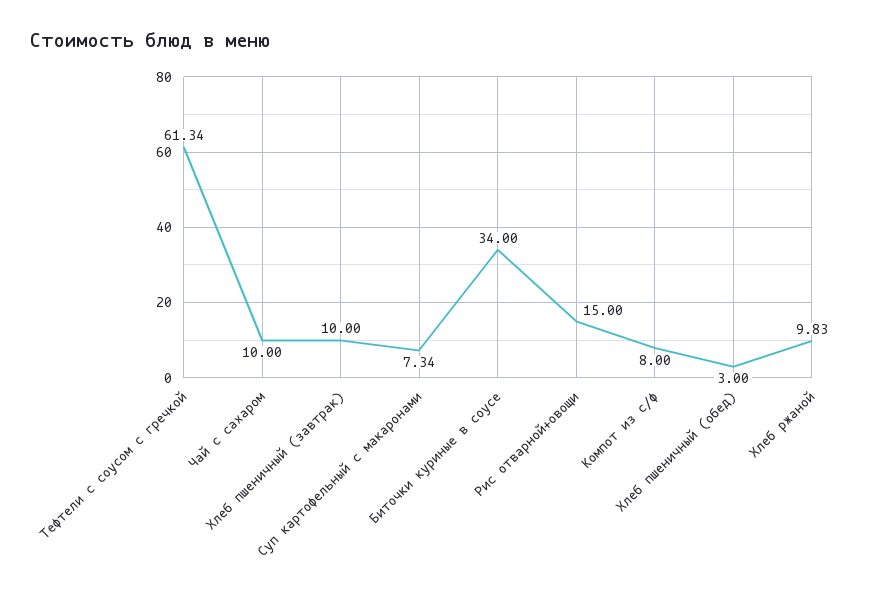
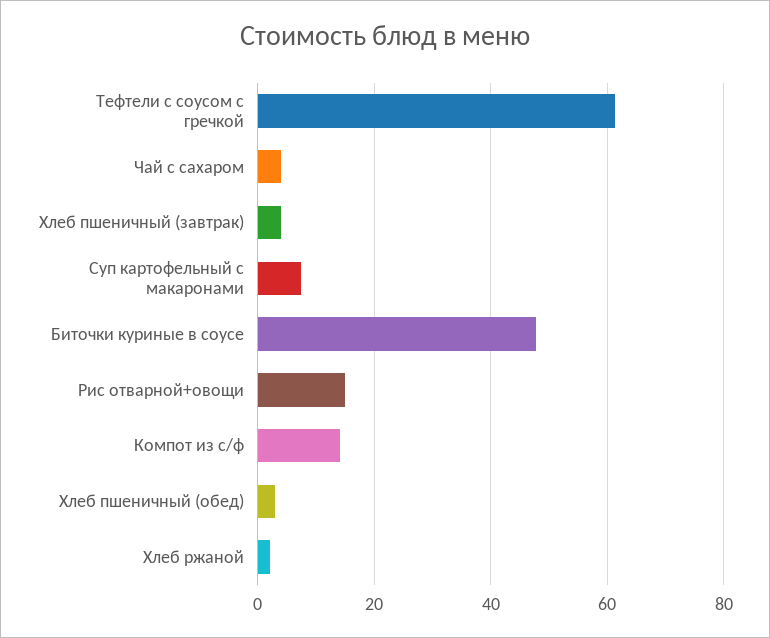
Чай с сахаром: 10 -> 4
Хлеб пшеничный (завтрак): 10 -> 4
Биточки куриные в соусе: 34 -> 48
Компот из с/ф: 8 -> 14
Хлеб ржаной: 9.83 -> 2

